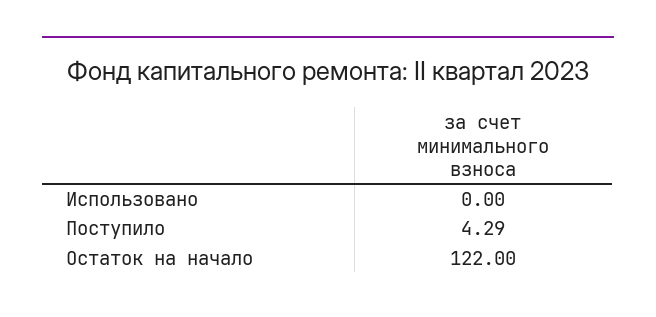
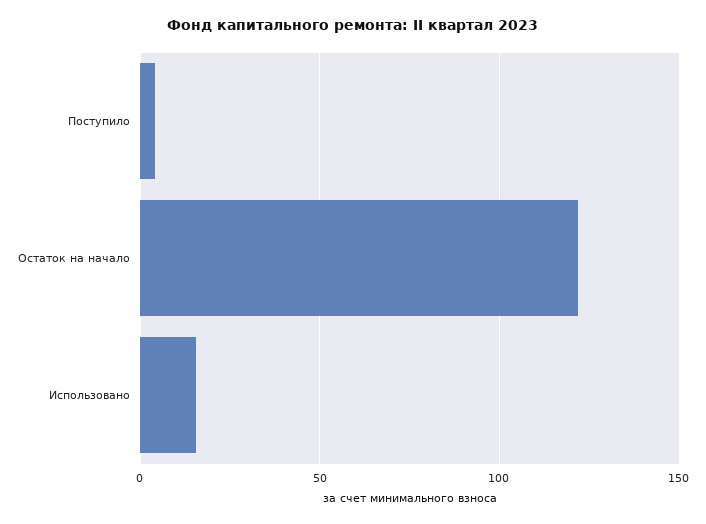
Использовано: 0 -> 15

